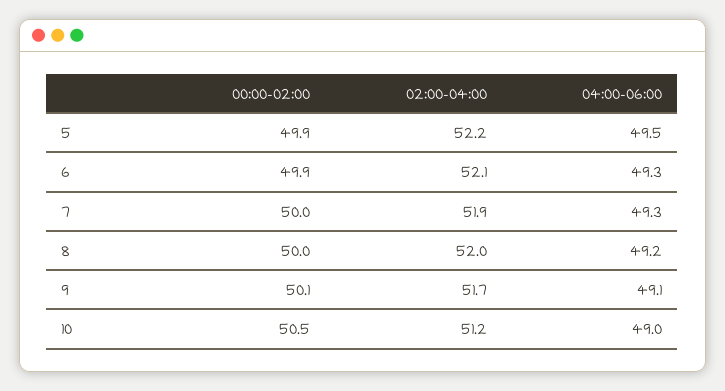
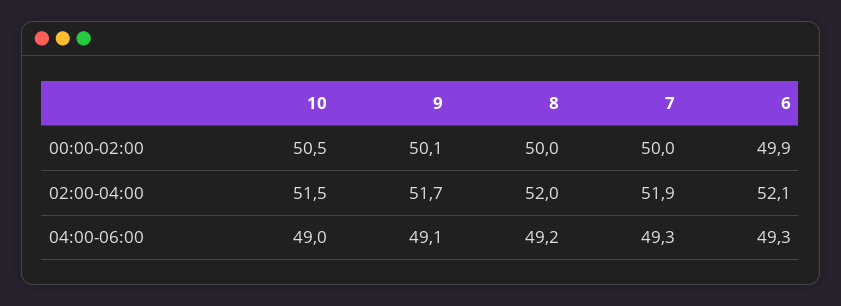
00:00-02:00, 5: 49.9 -> none
02:00-04:00, 5: 52.2 -> none
04:00-06:00, 5: 49.5 -> none
02:00-04:00, 10: 51.2 -> 51.5

